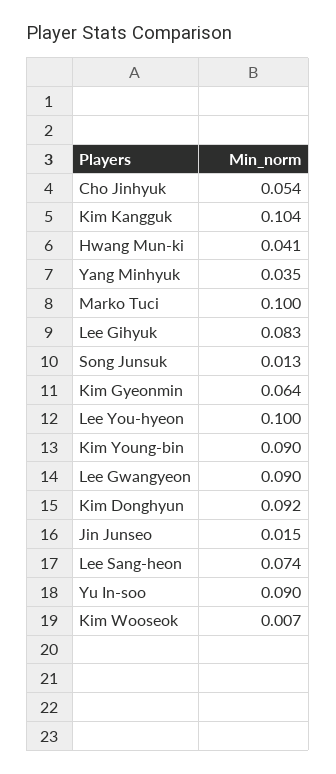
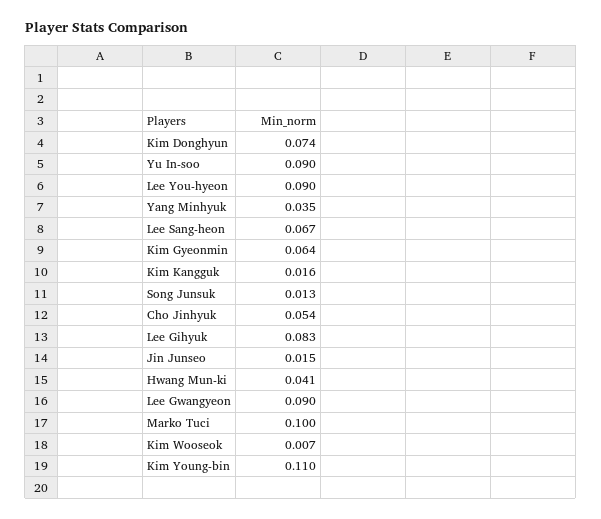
Kim Kangguk: 0.104 -> 0.016
Lee You-hyeon: 0.1 -> 0.09
Kim Young-bin: 0.09 -> 0.11
Kim Donghyun: 0.092 -> 0.074
Lee Sang-heon: 0.074 -> 0.067

